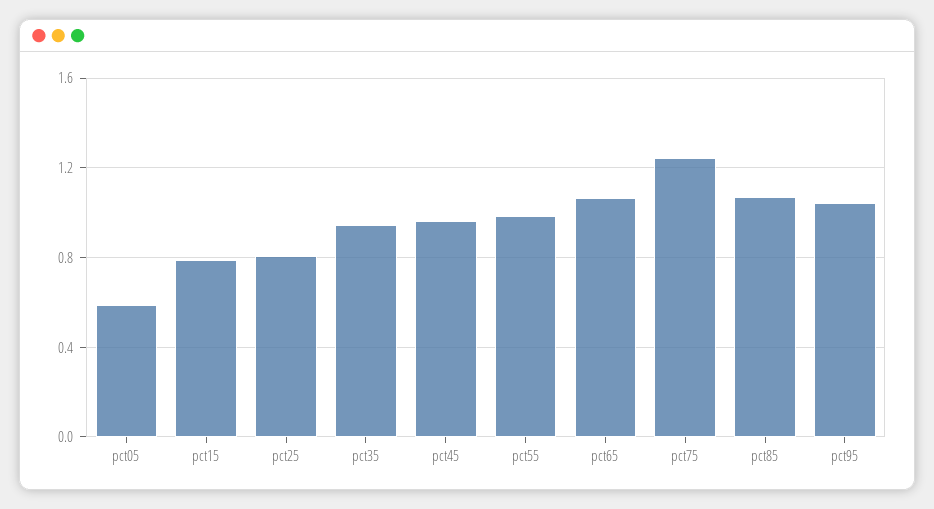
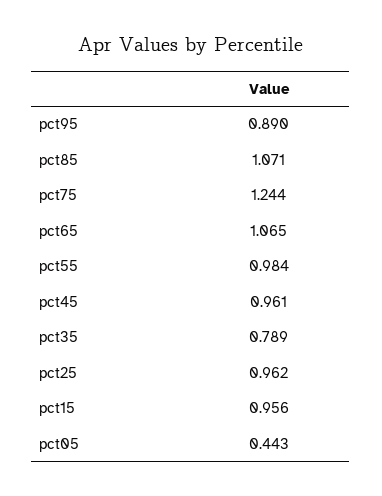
pct05: 0.6 -> 0.443
pct15: 0.8 -> 0.956
pct25: 0.8 -> 0.962
pct35: 0.95 -> 0.789
pct95: 1.05 -> 0.89

